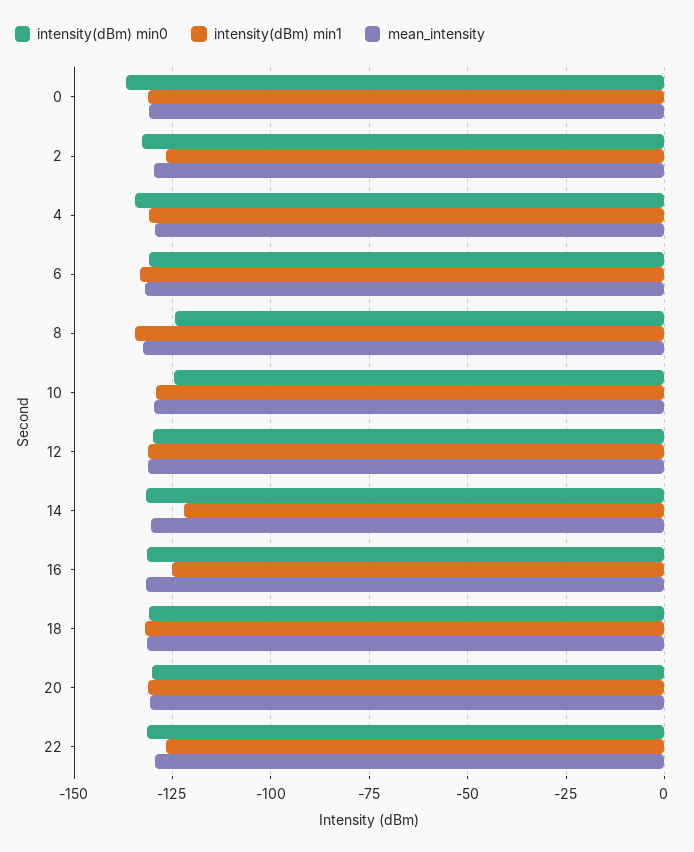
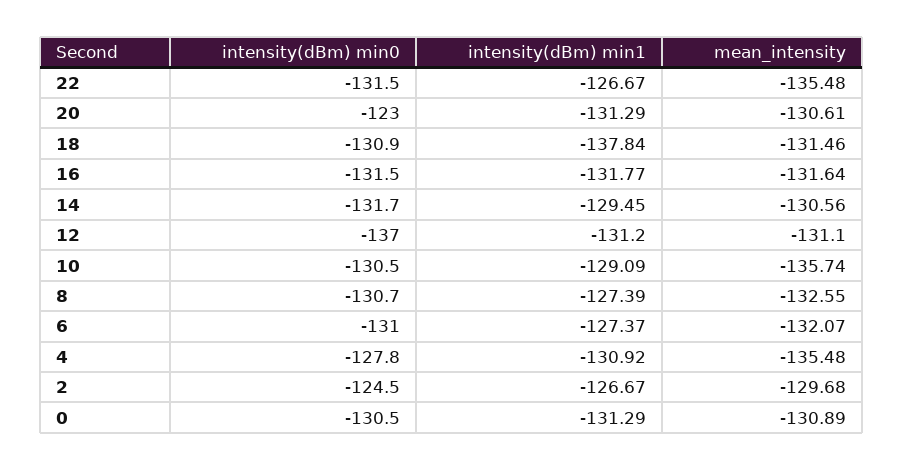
intensity(dBm) min0, 0: -137.5 -> -130.5
intensity(dBm) min0, 2: -132.5 -> -124.5
intensity(dBm) min0, 4: -135 -> -127.8
mean_intensity, 4: -130 -> -135.48
intensity(dBm) min1, 6: -132.5 -> -127.37
intensity(dBm) min0, 8: -125 -> -130.7
intensity(dBm) min1, 8: -135 -> -127.39
intensity(dBm) min0, 10: -125 -> -130.5
mean_intensity, 10: -130 -> -135.74
intensity(dBm) min0, 12: -130 -> -137
intensity(dBm) min1, 14: -122.5 -> -129.45
intensity(dBm) min1, 16: -125 -> -131.77
intensity(dBm) min1, 18: -132.5 -> -137.84
intensity(dBm) min0, 20: -130 -> -123
mean_intensity, 22: -130 -> -135.48

